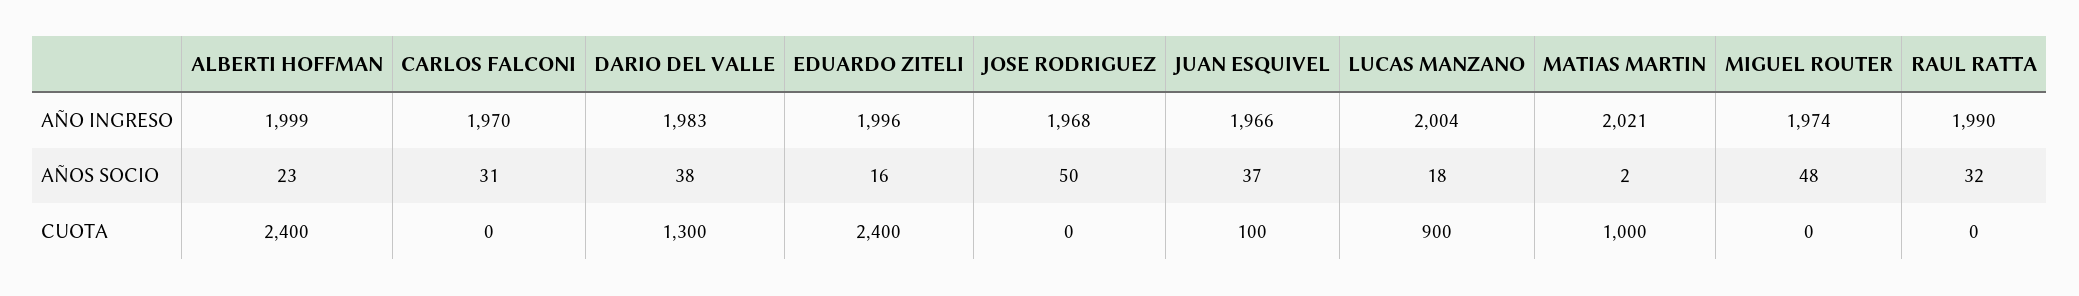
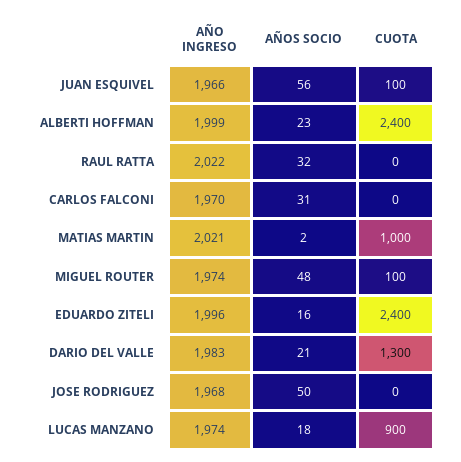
LUCAS MANZANO, AÑO INGRESO: 2004 -> 1974
RAUL RATTA, AÑO INGRESO: 1990 -> 2022
DARIO DEL VALLE, AÑOS SOCIO: 38 -> 21
JUAN ESQUIVEL, AÑOS SOCIO: 37 -> 56
MIGUEL ROUTER, CUOTA: 0 -> 100

